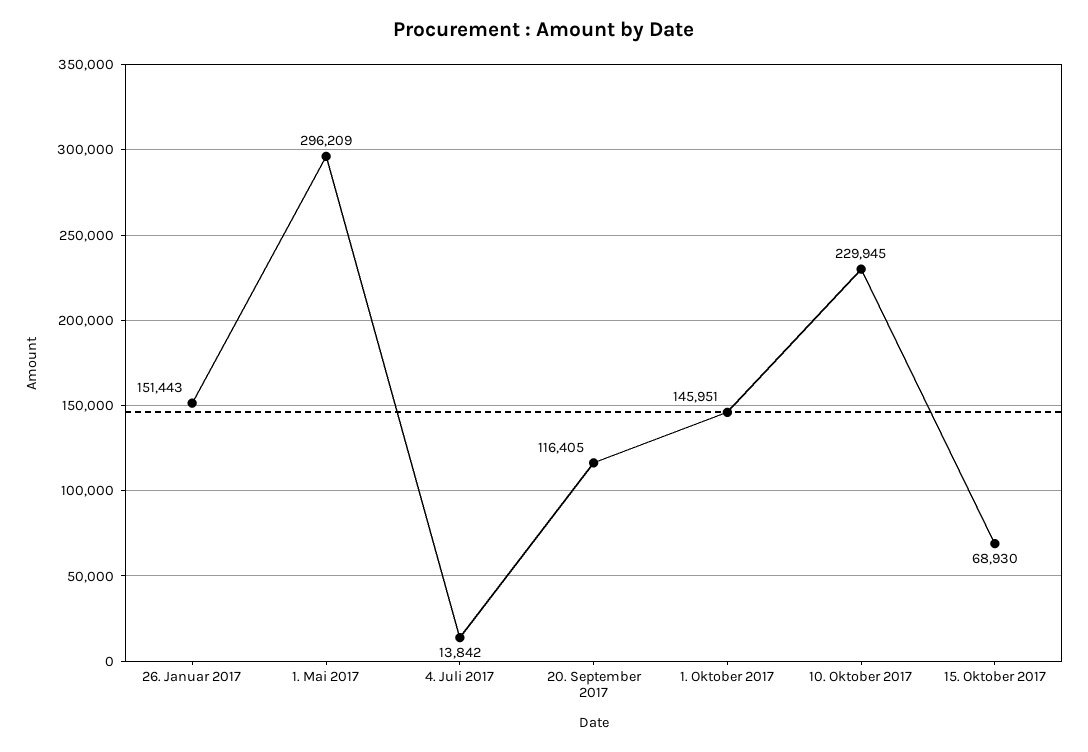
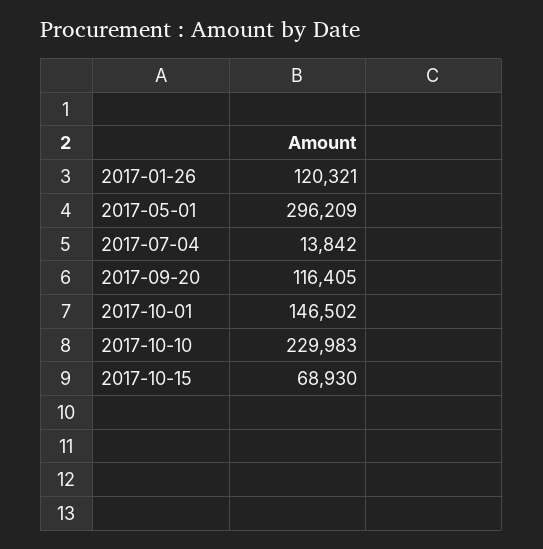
26. Januar 2017: 151443 -> 120321
1. Oktober 2017: 145951 -> 146502
10. Oktober 2017: 229945 -> 229983

